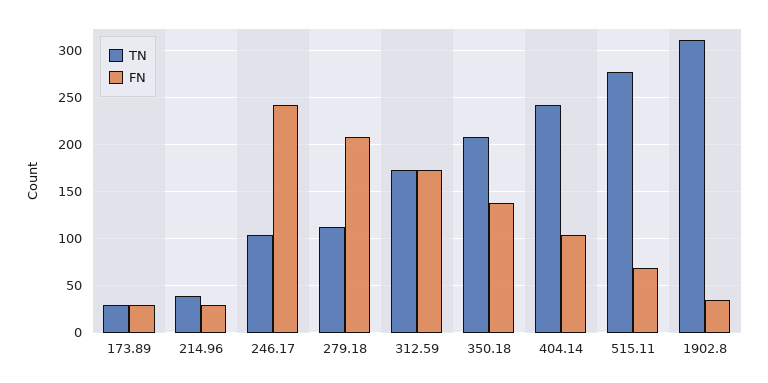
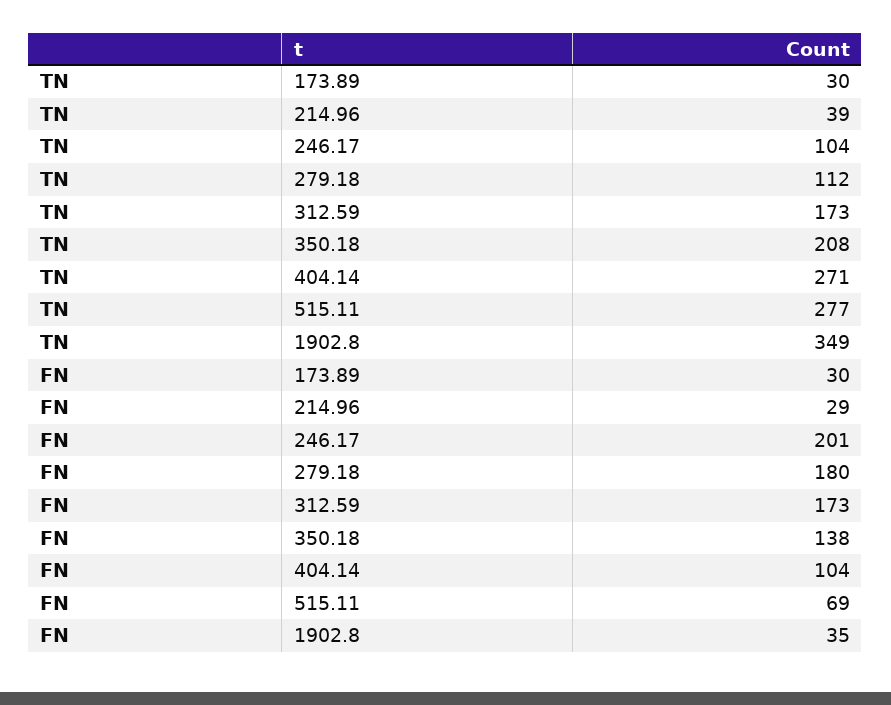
FN, 246.17: 240 -> 201
FN, 279.18: 210 -> 180
TN, 404.14: 240 -> 271
TN, 1902.8: 310 -> 349

